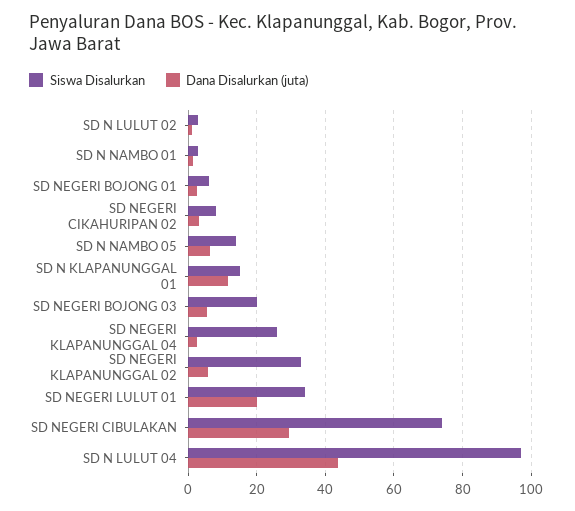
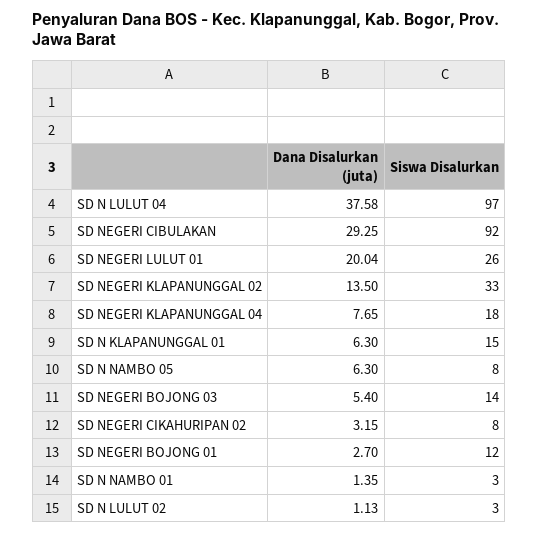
Siswa Disalurkan, SD NEGERI BOJONG 01: 6 -> 12
Siswa Disalurkan, SD N NAMBO 05: 14 -> 8
Dana Disalurkan (juta), SD N KLAPANUNGGAL 01: 12 -> 6.3
Siswa Disalurkan, SD NEGERI BOJONG 03: 20 -> 14
Siswa Disalurkan, SD NEGERI KLAPANUNGGAL 04: 26 -> 18
Dana Disalurkan (juta), SD NEGERI KLAPANUNGGAL 04: 2 -> 7.65
Dana Disalurkan (juta), SD NEGERI KLAPANUNGGAL 02: 6 -> 13.5
Siswa Disalurkan, SD NEGERI LULUT 01: 34 -> 26
Siswa Disalurkan, SD NEGERI CIBULAKAN: 74 -> 92
Dana Disalurkan (juta), SD N LULUT 04: 44 -> 37.58

